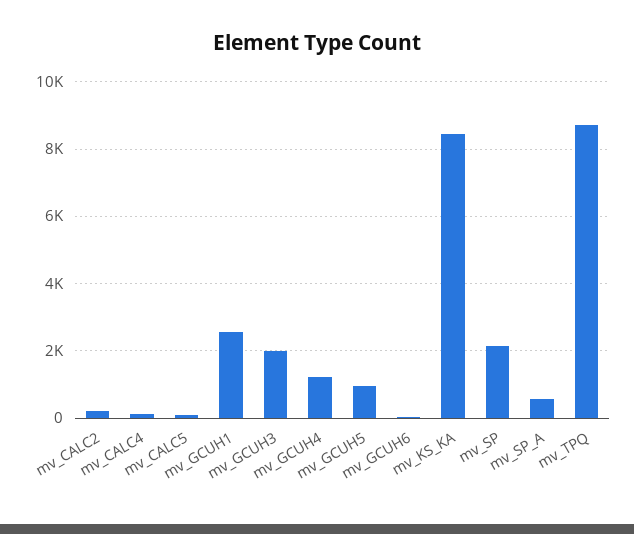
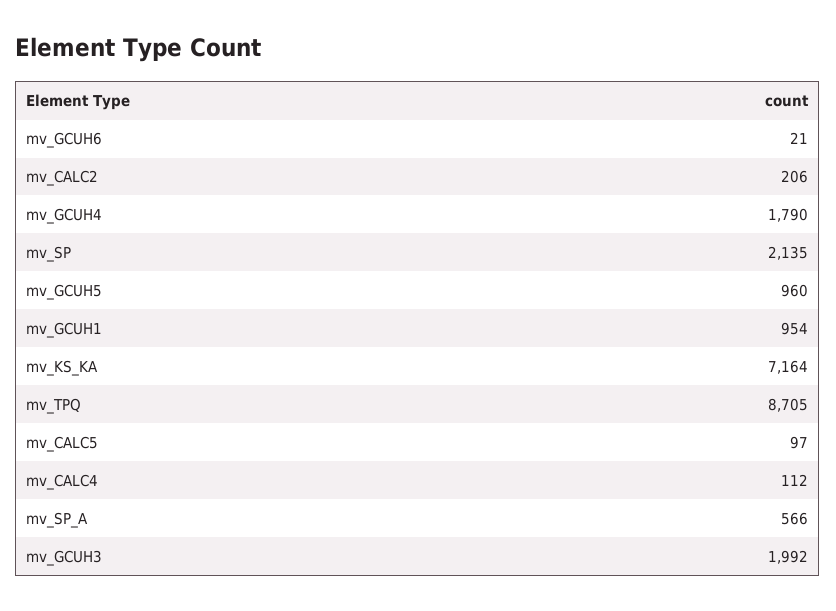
mv_GCUH1: 2600 -> 954
mv_GCUH4: 1200 -> 1790
mv_KS_KA: 8400 -> 7164

